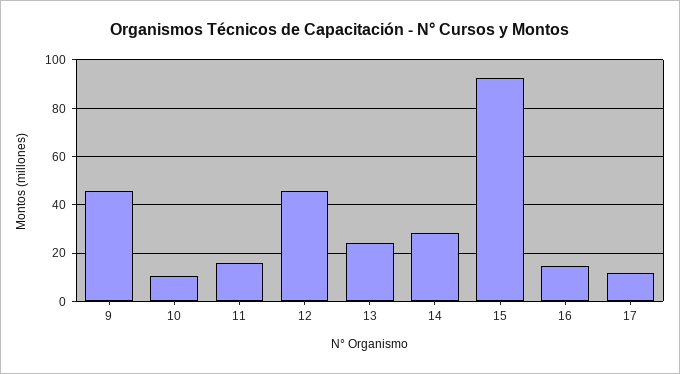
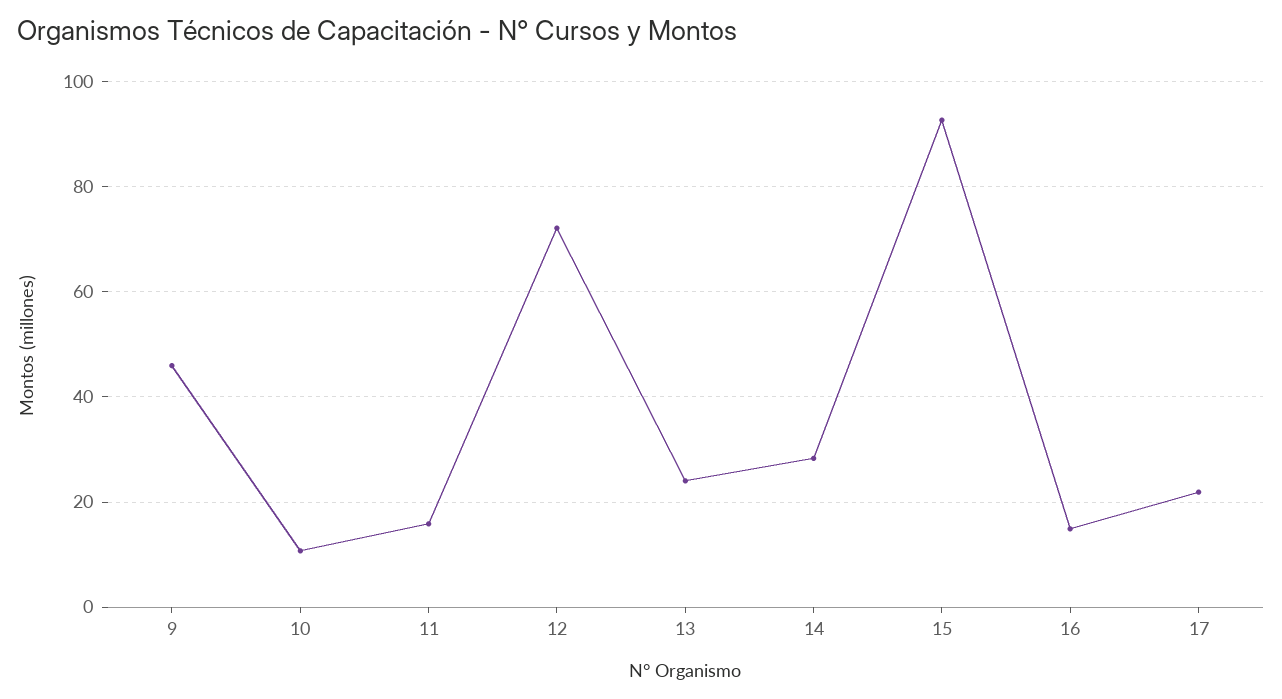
12: 45 -> 72
17: 12.5 -> 22

